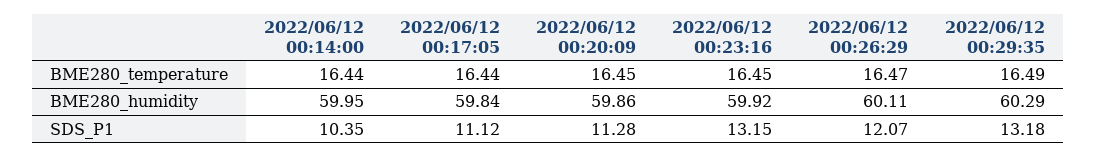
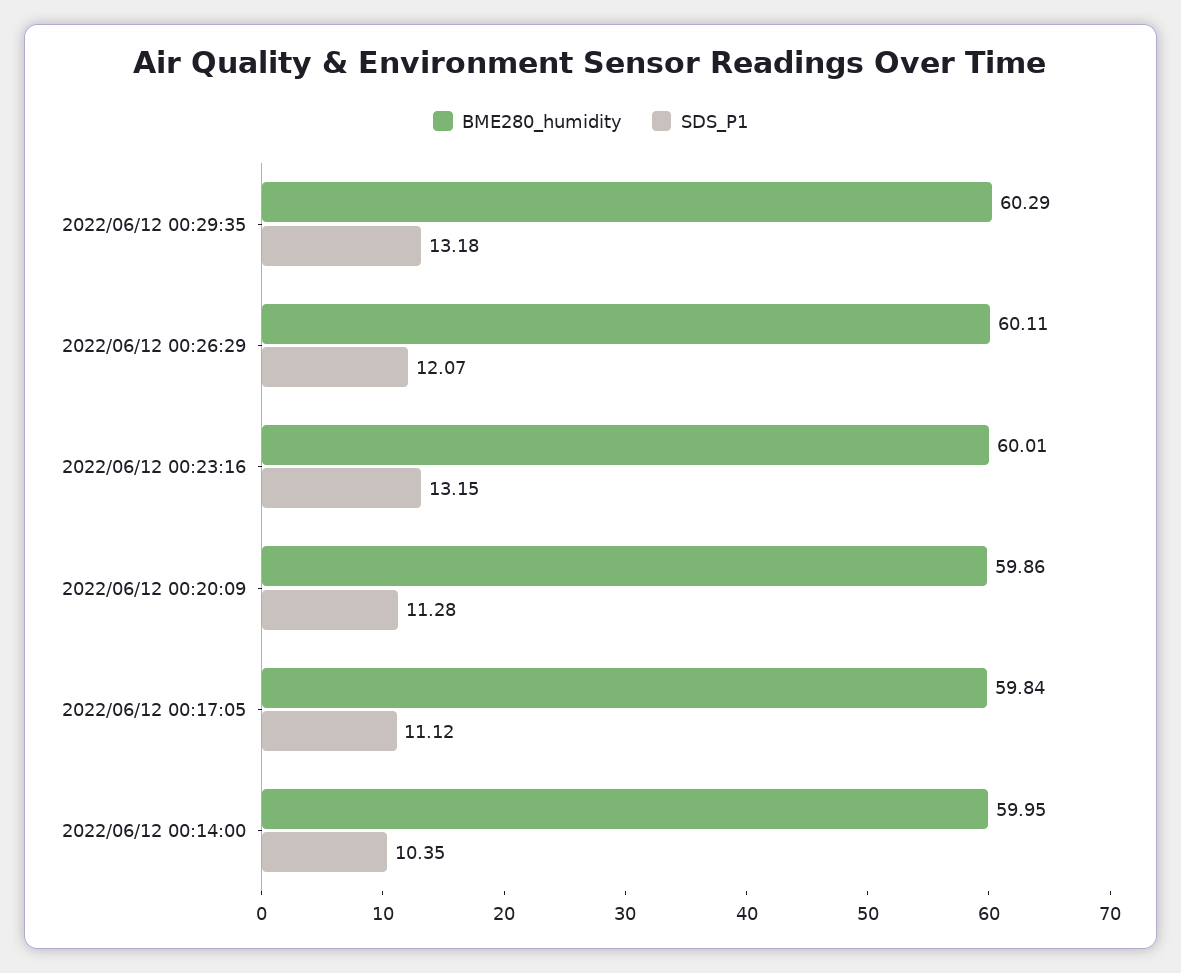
BME280_temperature, 2022/06/12 00:14:00: 16.44 -> none
BME280_temperature, 2022/06/12 00:17:05: 16.44 -> none
BME280_temperature, 2022/06/12 00:20:09: 16.45 -> none
BME280_temperature, 2022/06/12 00:23:16: 16.45 -> none
BME280_temperature, 2022/06/12 00:26:29: 16.47 -> none
BME280_temperature, 2022/06/12 00:29:35: 16.49 -> none
BME280_humidity, 2022/06/12 00:23:16: 59.92 -> 60.01

